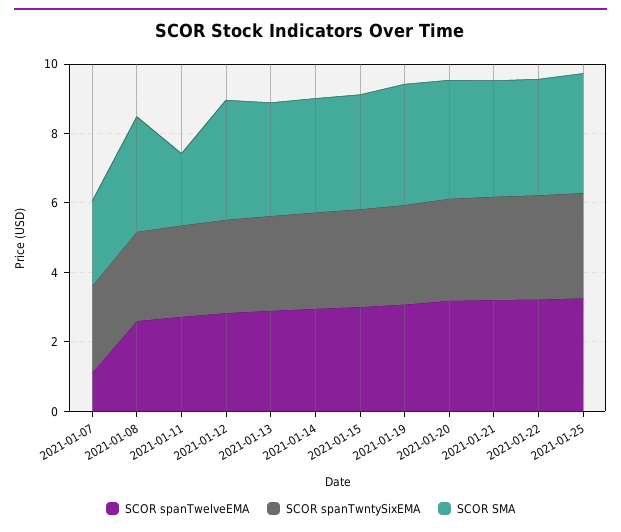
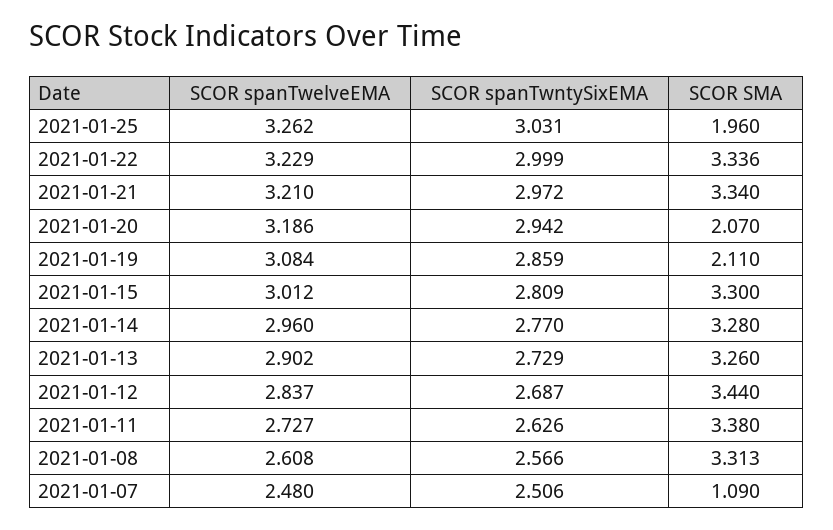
SCOR spanTwelveEMA, 2021-01-07: 1 -> 2.48
SCOR SMA, 2021-01-07: 2.5 -> 1.09
SCOR SMA, 2021-01-11: 2 -> 3.38
SCOR SMA, 2021-01-19: 3.5 -> 2.11
SCOR SMA, 2021-01-20: 3.5 -> 2.07
SCOR SMA, 2021-01-25: 3.5 -> 1.96

